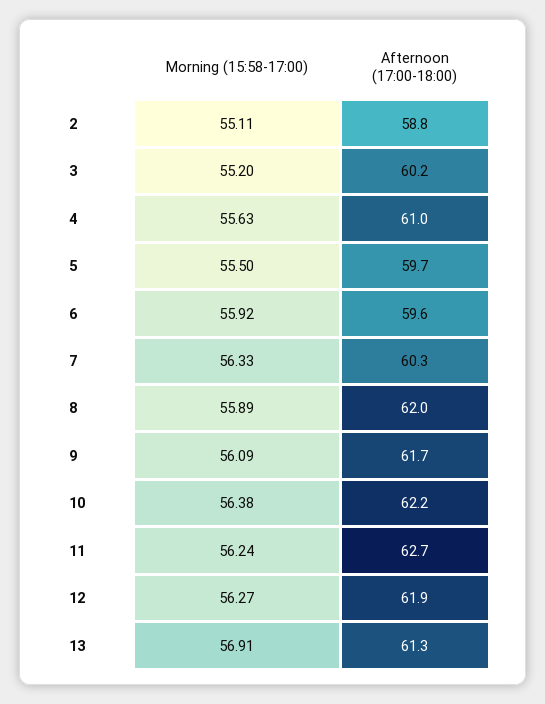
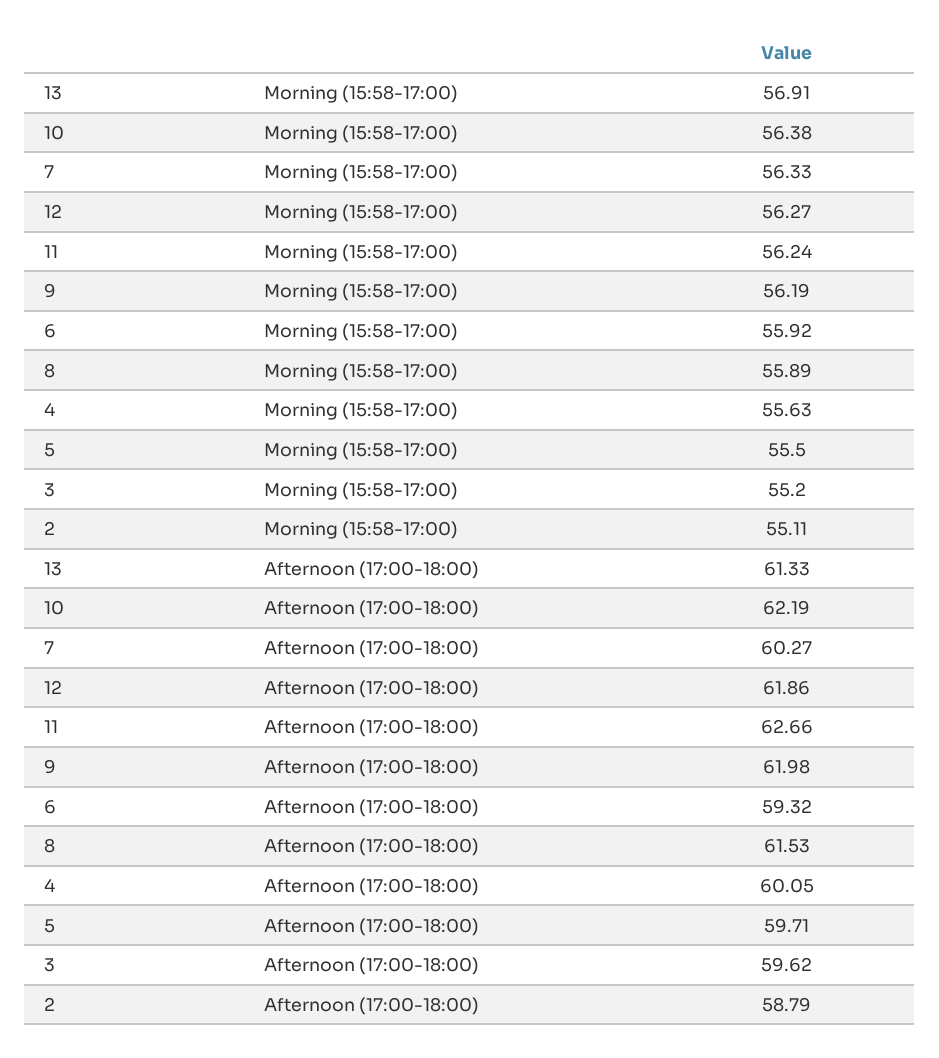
Afternoon (17:00-18:00), 3: 60.2 -> 59.62
Afternoon (17:00-18:00), 4: 61 -> 60.05
Afternoon (17:00-18:00), 6: 59.6 -> 59.32
Afternoon (17:00-18:00), 8: 62 -> 61.53
Morning (15:58-17:00), 9: 56.09 -> 56.19
Afternoon (17:00-18:00), 9: 61.7 -> 61.98

